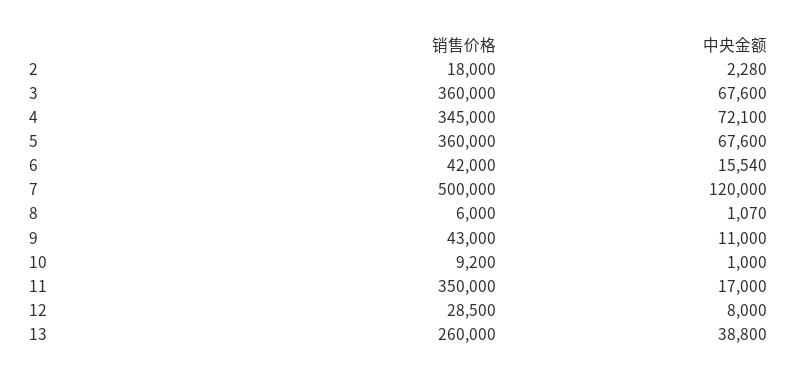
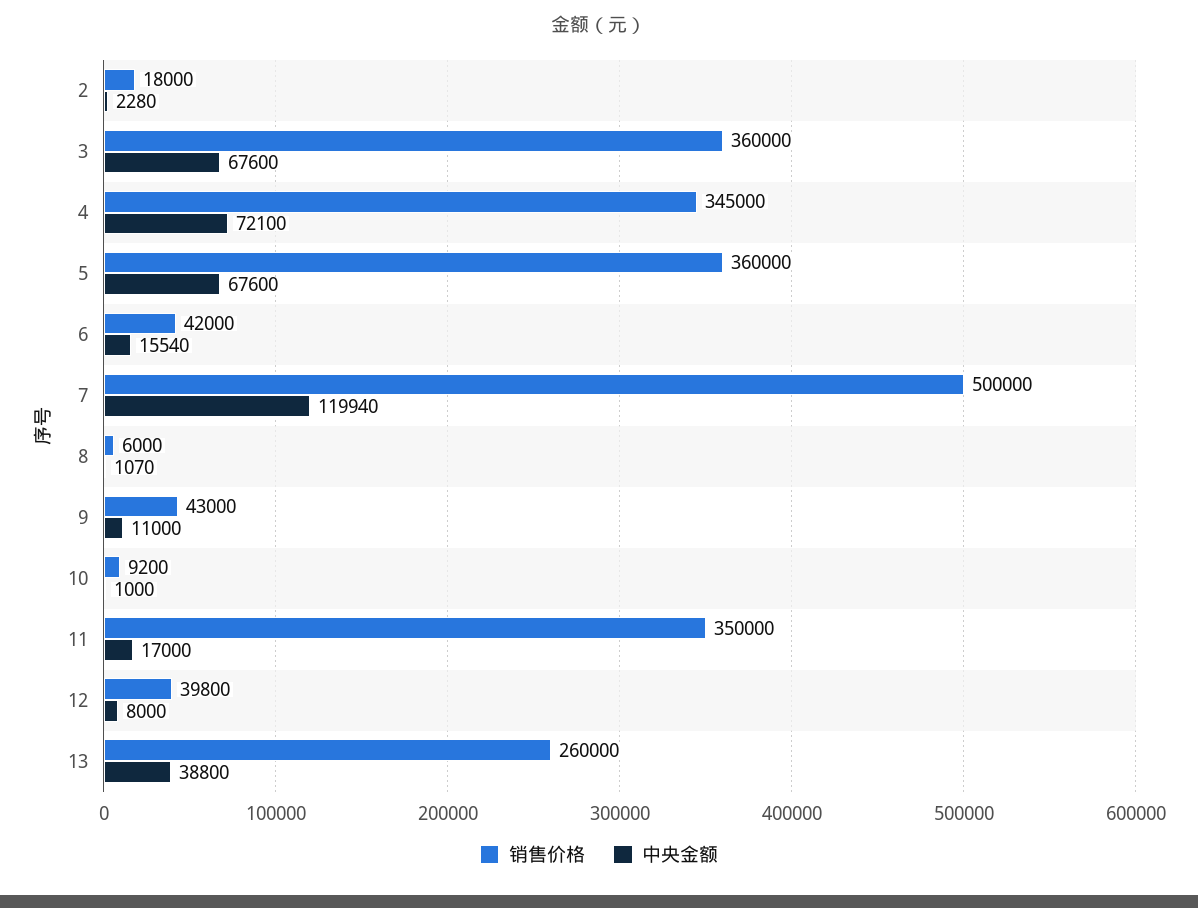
中央金额, 7: 120000 -> 119940
销售价格, 12: 28500 -> 39800

